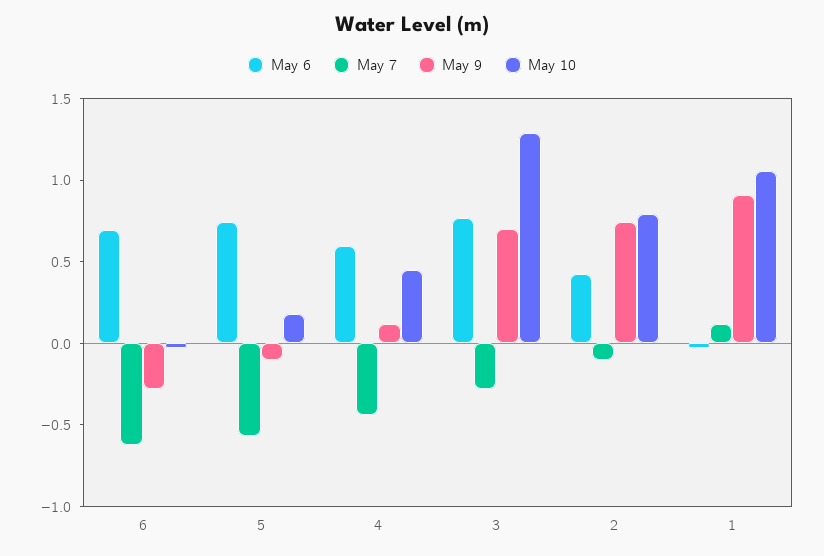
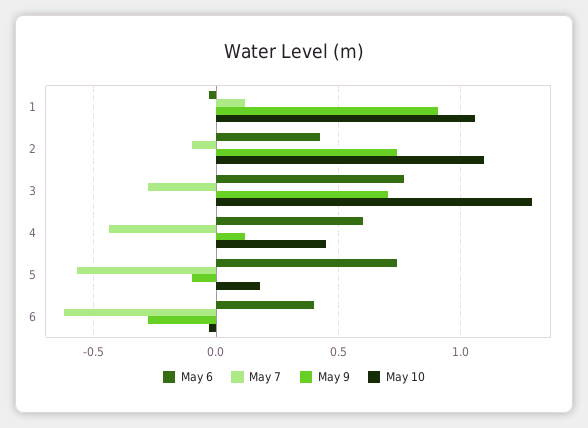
May 6, 6: 0.7 -> 0.4
May 10, 2: 0.8 -> 1.1

